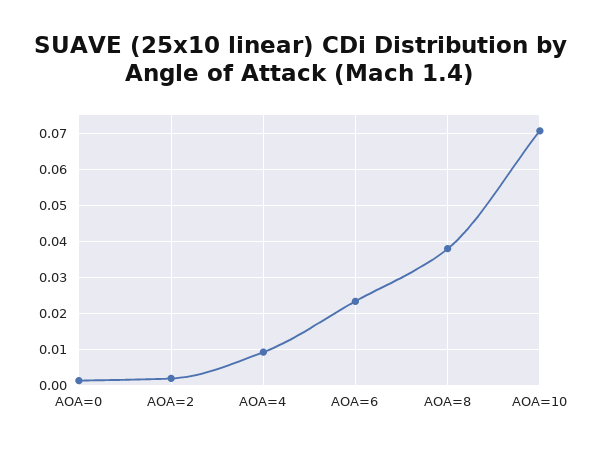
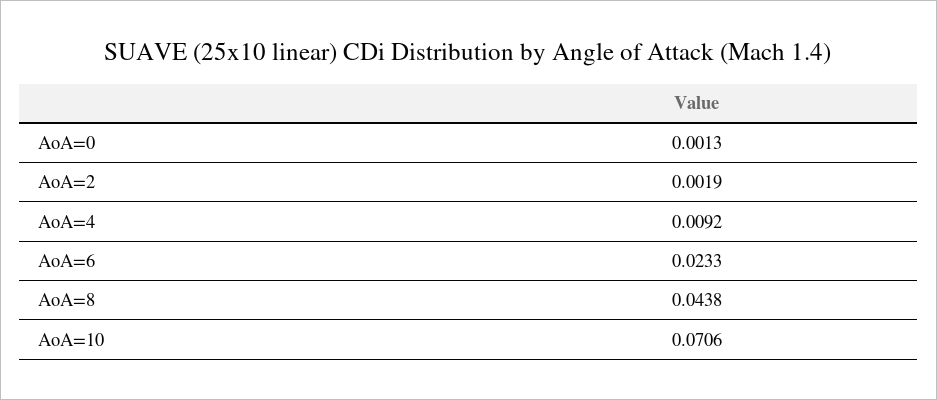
AOA=8: 0.038 -> 0.0438

